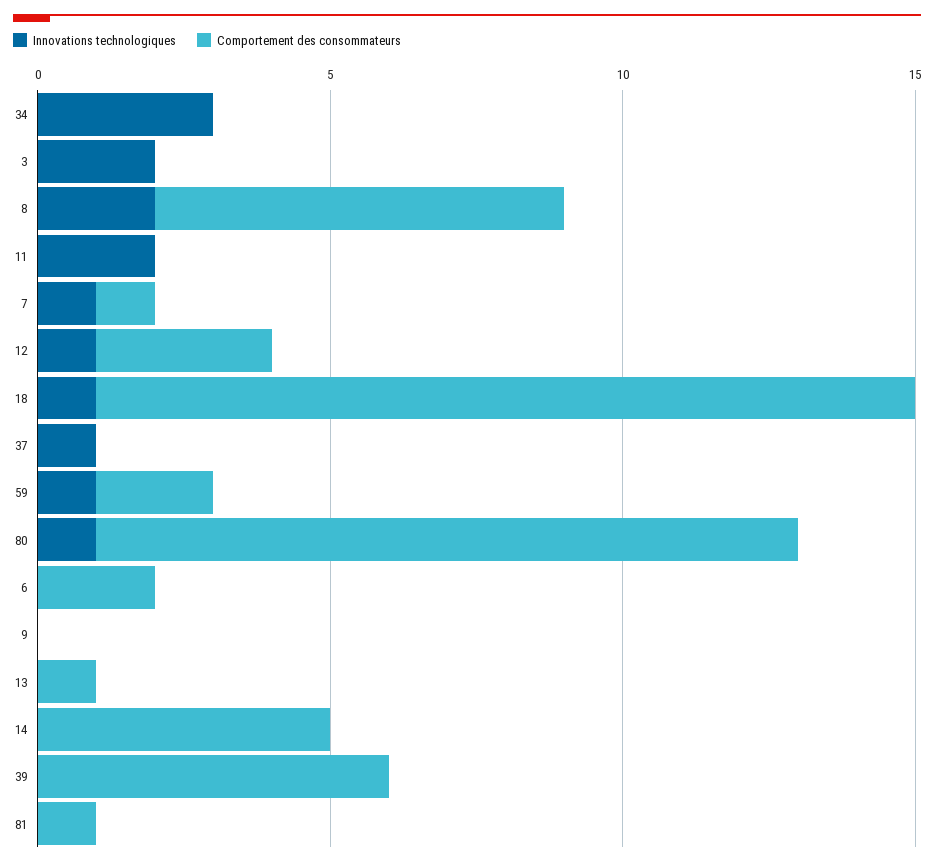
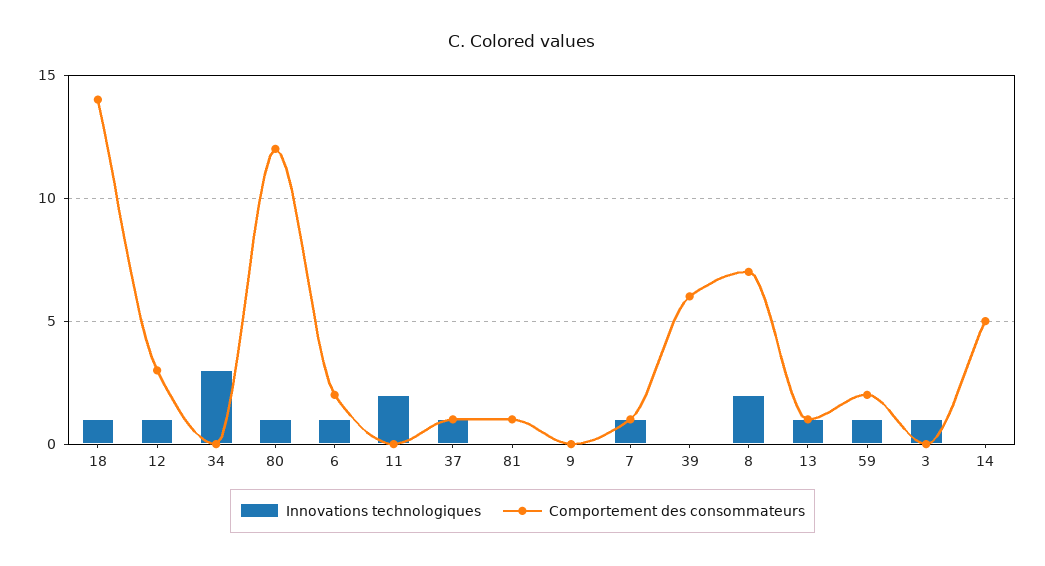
Innovations technologiques, 3: 2 -> 1
Comportement des consommateurs, 37: 0 -> 1
Innovations technologiques, 6: 0 -> 1
Innovations technologiques, 13: 0 -> 1

